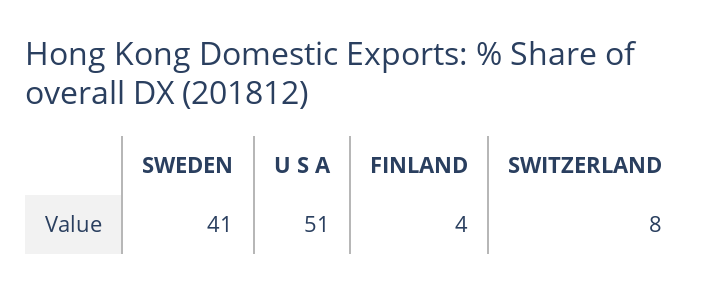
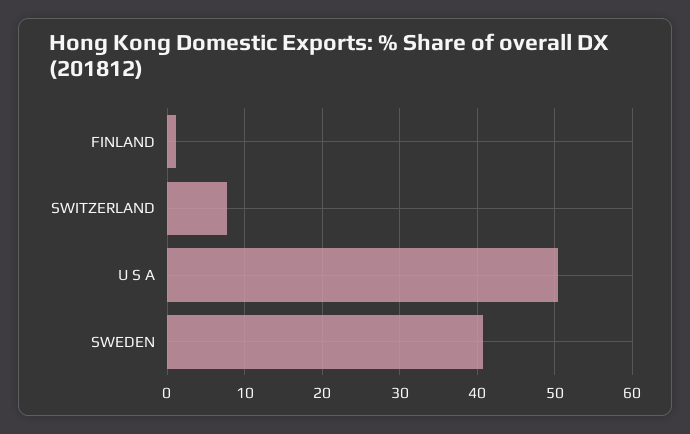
FINLAND: 4 -> 1

